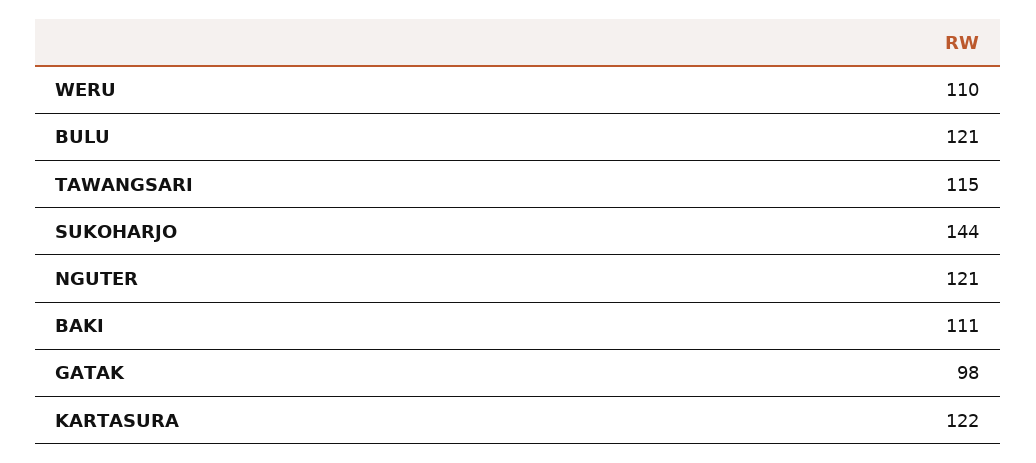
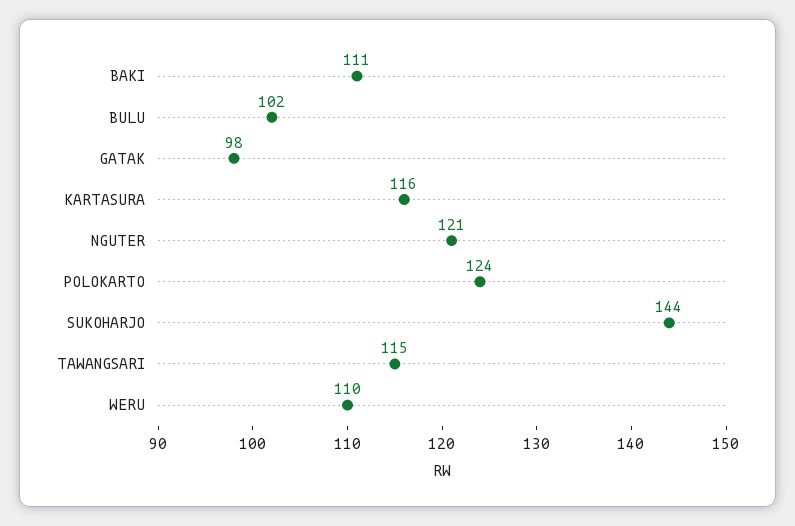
BULU: 121 -> 102
KARTASURA: 122 -> 116
POLOKARTO: none -> 124

